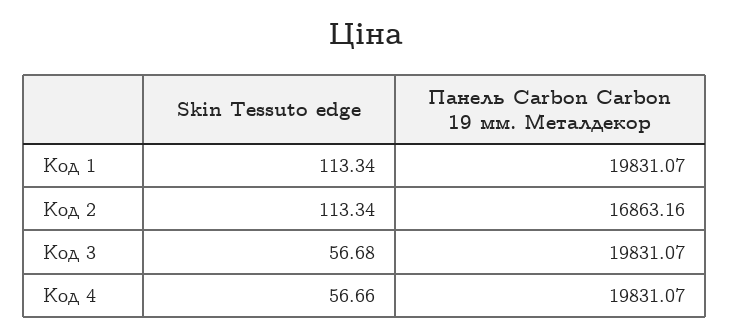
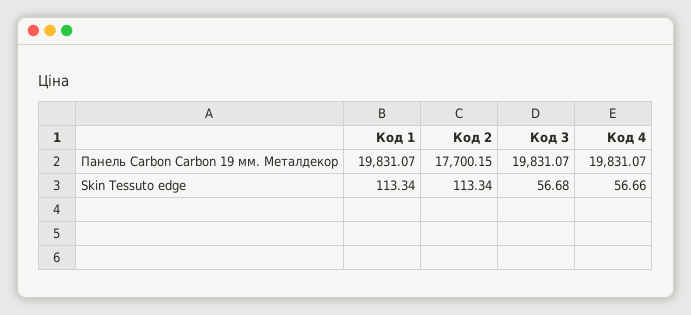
Панель Carbon Carbon 19 мм. Металдекор, Код 2: 16863.16 -> 17700.15

